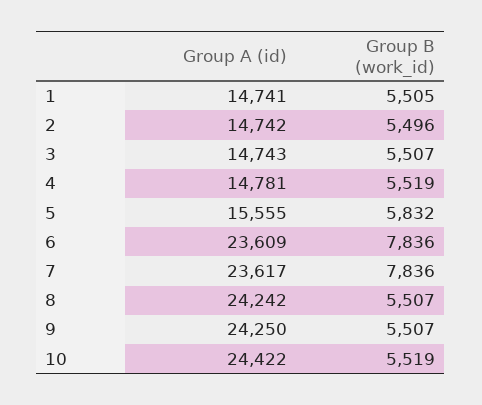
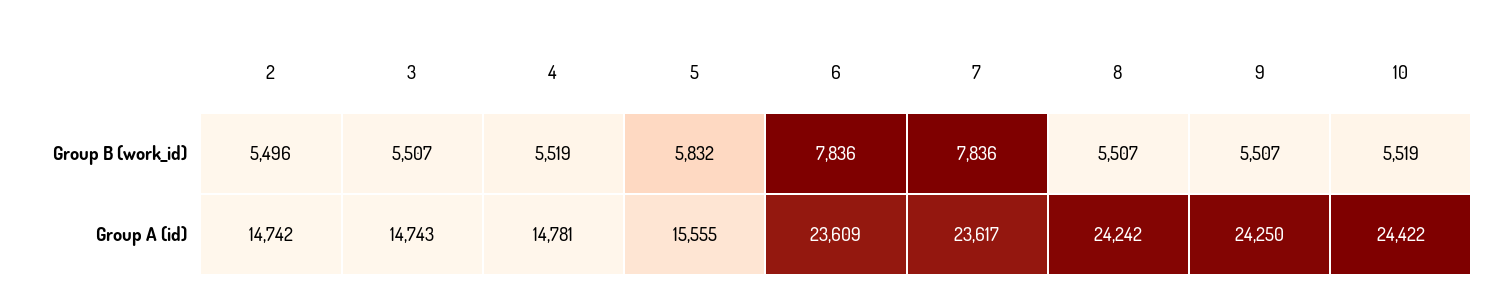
Group A (id), 1: 14741 -> none
Group B (work_id), 1: 5505 -> none

